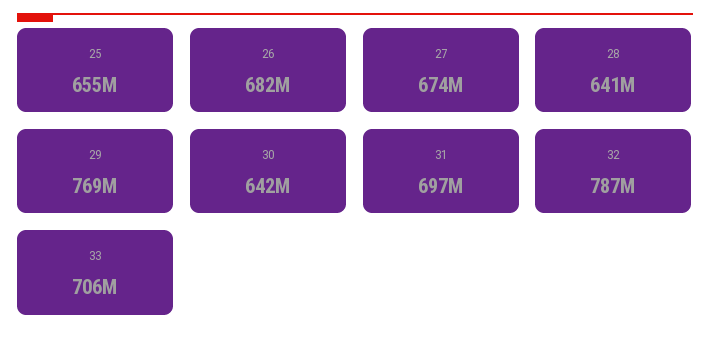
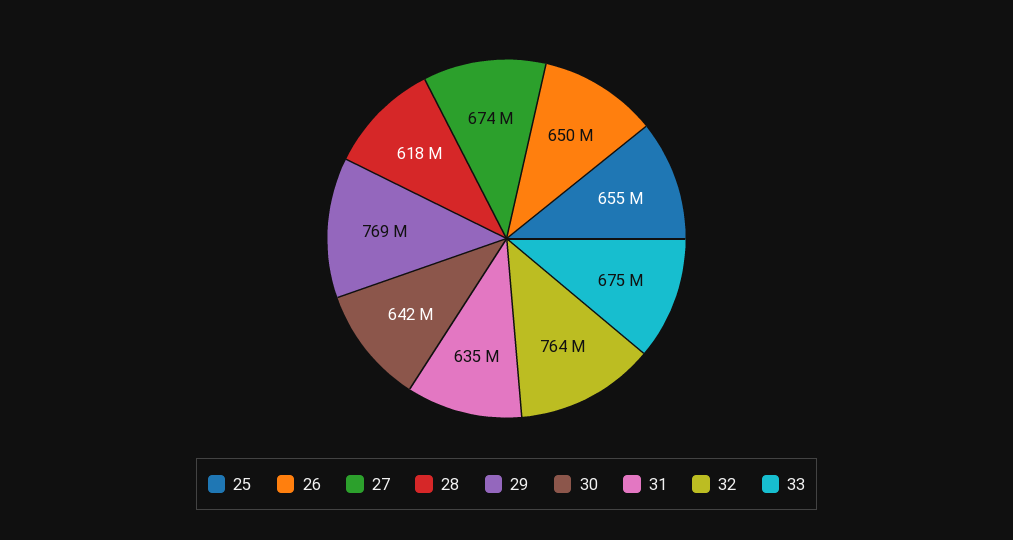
26: 682000000 -> 650000000
28: 641000000 -> 618000000
31: 697000000 -> 635000000
32: 787000000 -> 764000000
33: 706000000 -> 675000000

